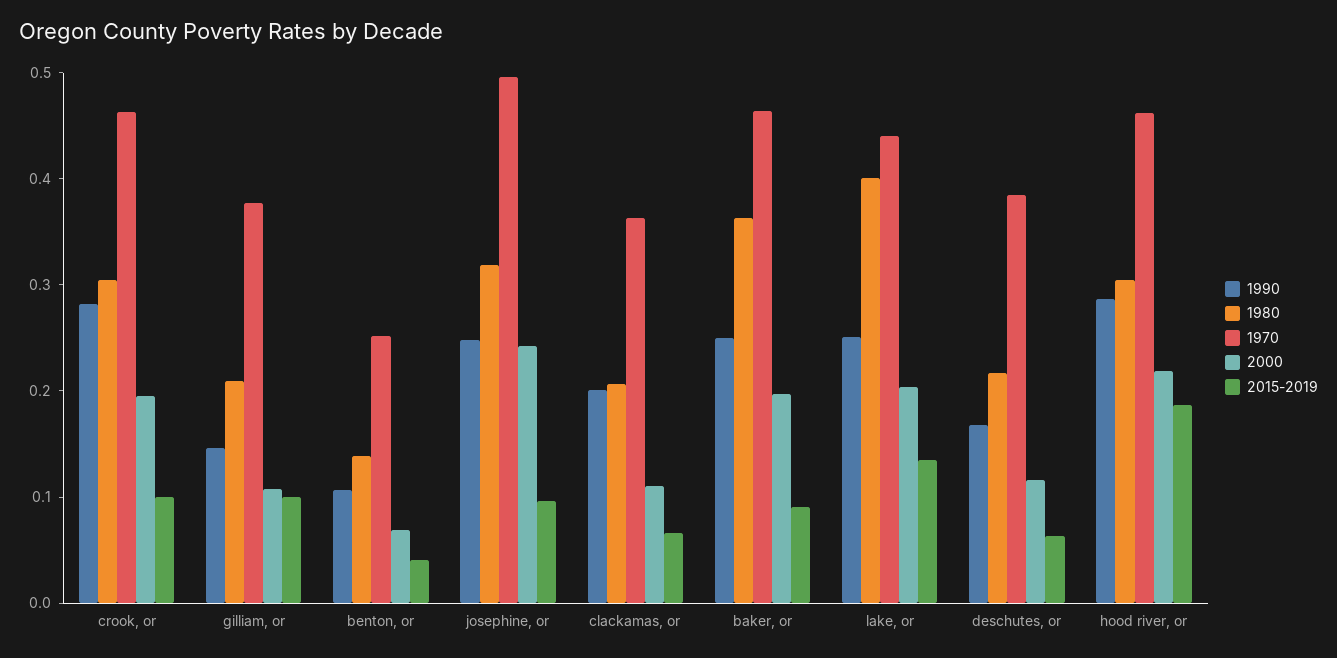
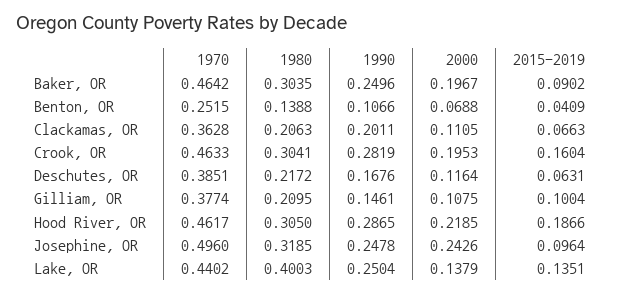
2015-2019, crook, or: 0.1 -> 0.1604
1980, baker, or: 0.36 -> 0.3035
2000, lake, or: 0.2 -> 0.1379

